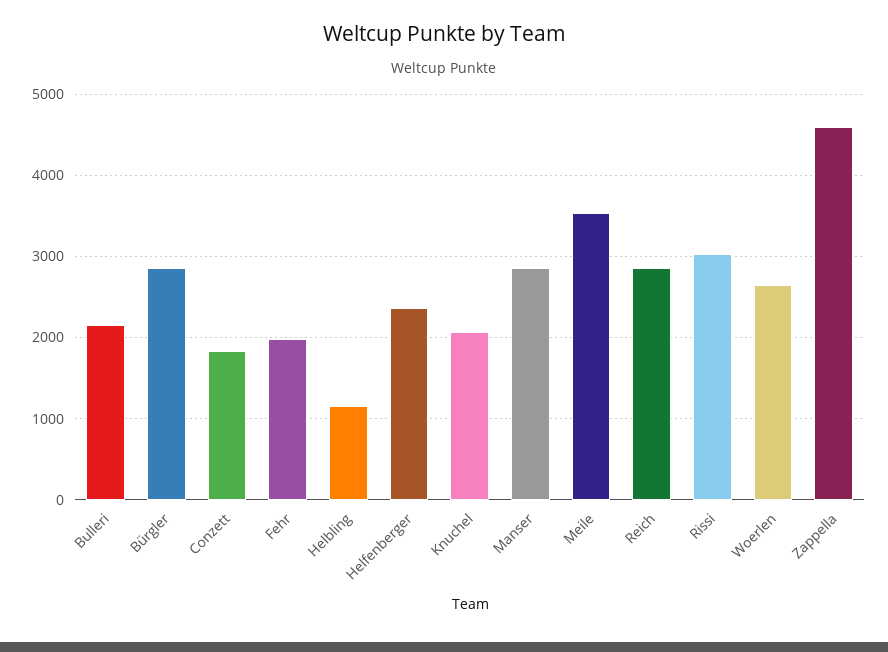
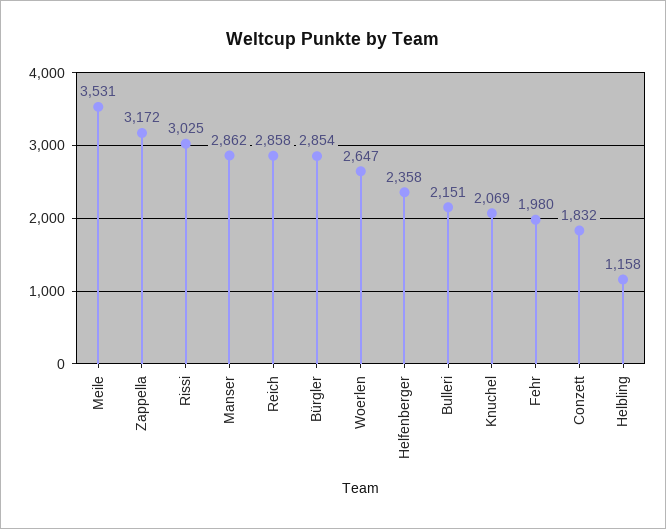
Zappella: 4600 -> 3172

